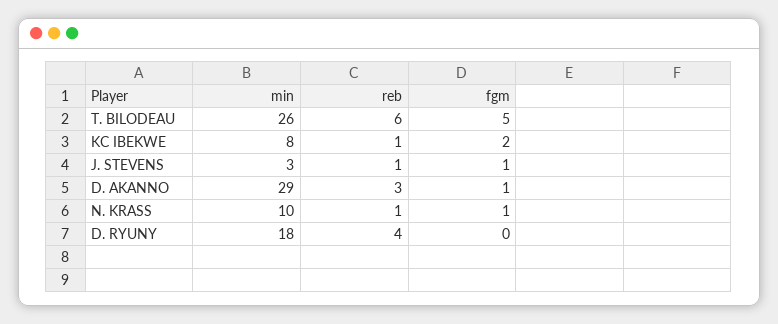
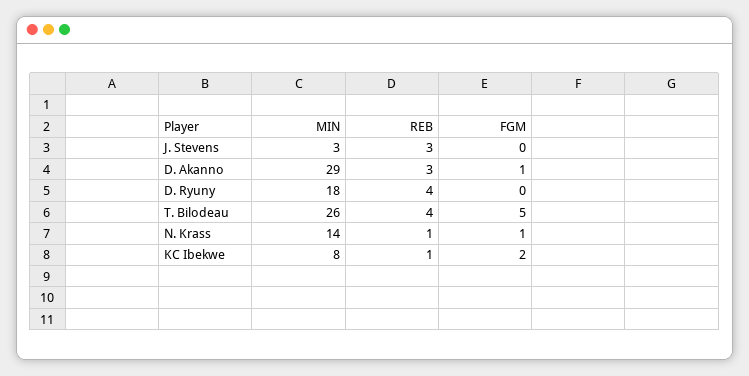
reb, T. BILODEAU: 6 -> 4
reb, J. STEVENS: 1 -> 3
fgm, J. STEVENS: 1 -> 0
min, N. KRASS: 10 -> 14

